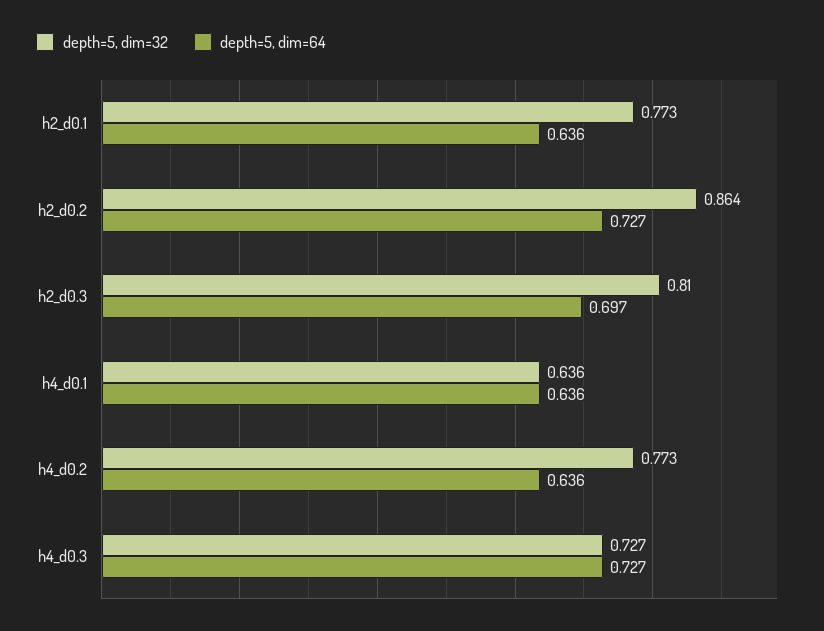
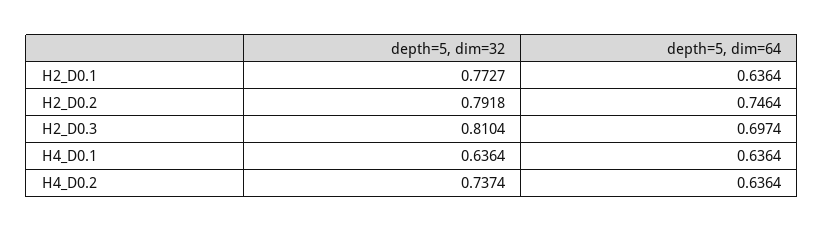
depth=5, dim=32, h2_d0.2: 0.864 -> 0.7918
depth=5, dim=64, h2_d0.2: 0.727 -> 0.7464
depth=5, dim=32, h4_d0.2: 0.773 -> 0.7374
depth=5, dim=32, h4_d0.3: 0.727 -> none
depth=5, dim=64, h4_d0.3: 0.727 -> none

